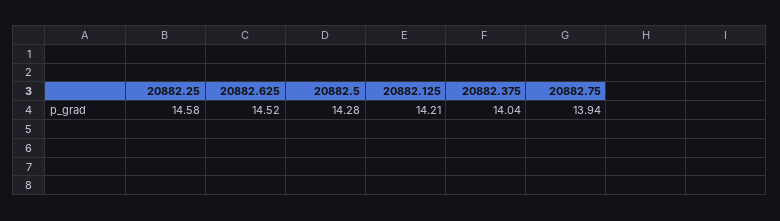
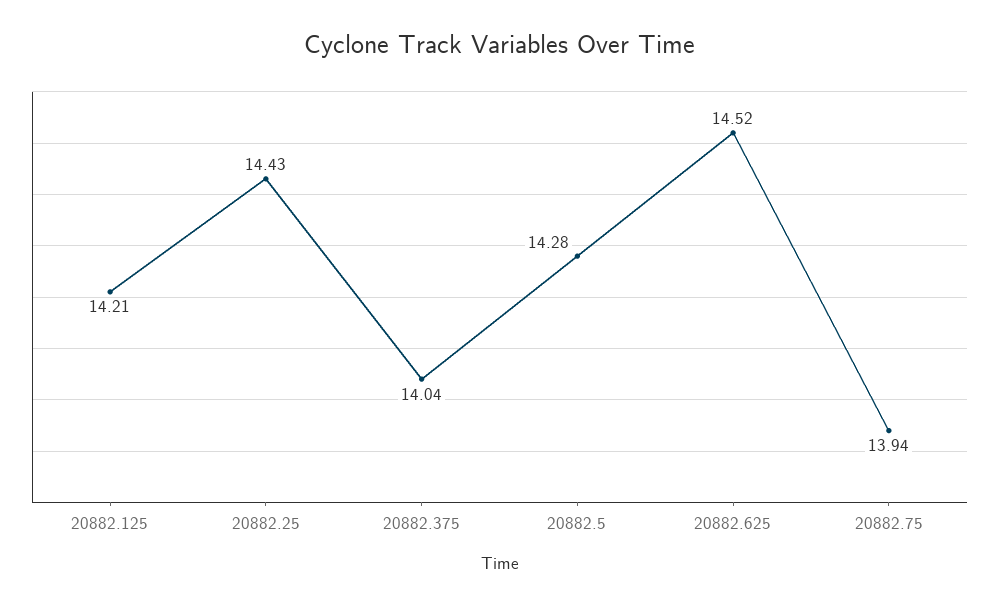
20882.25: 14.58 -> 14.43

